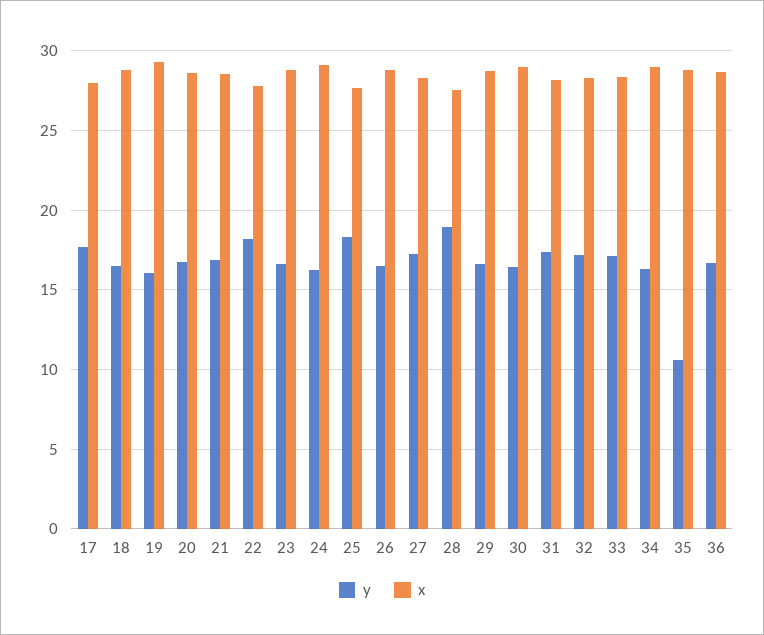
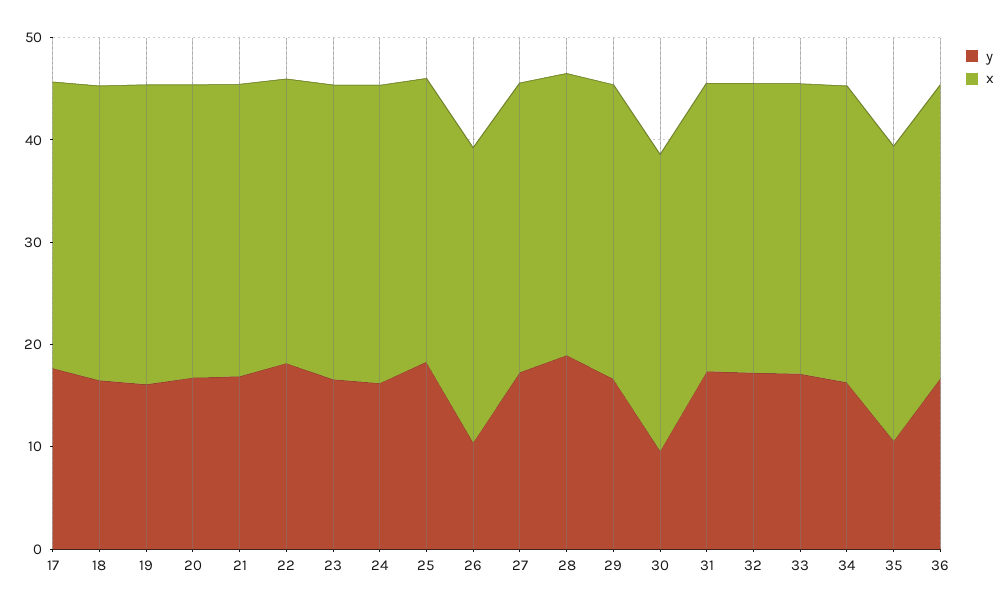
y, 26: 16.5 -> 10
y, 30: 16.5 -> 10

